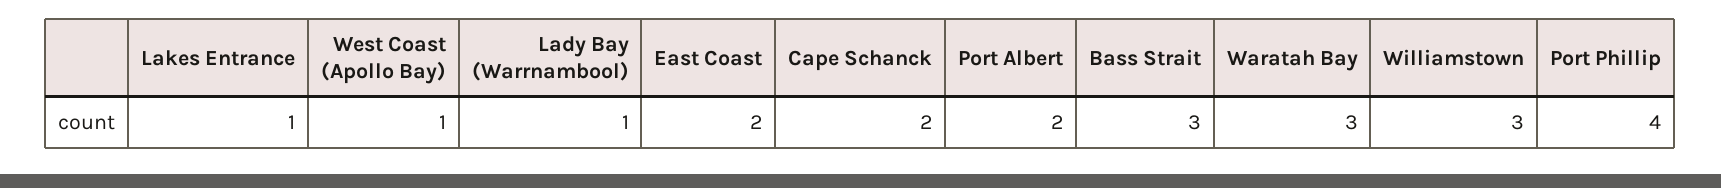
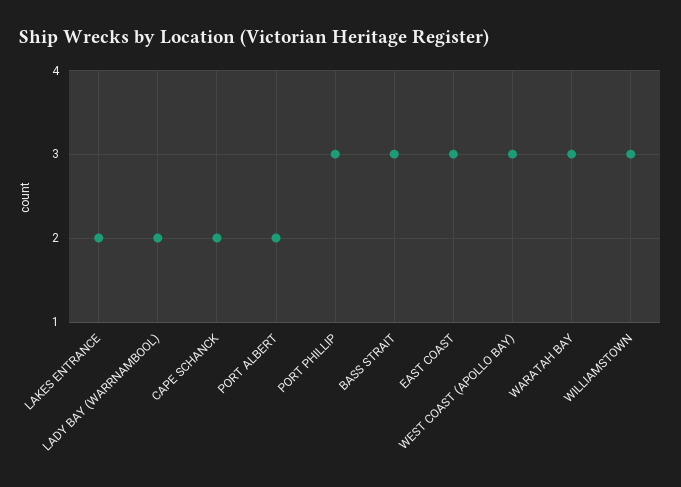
Lakes Entrance: 1 -> 2
West Coast (Apollo Bay): 1 -> 3
Lady Bay (Warrnambool): 1 -> 2
East Coast: 2 -> 3
Port Phillip: 4 -> 3

